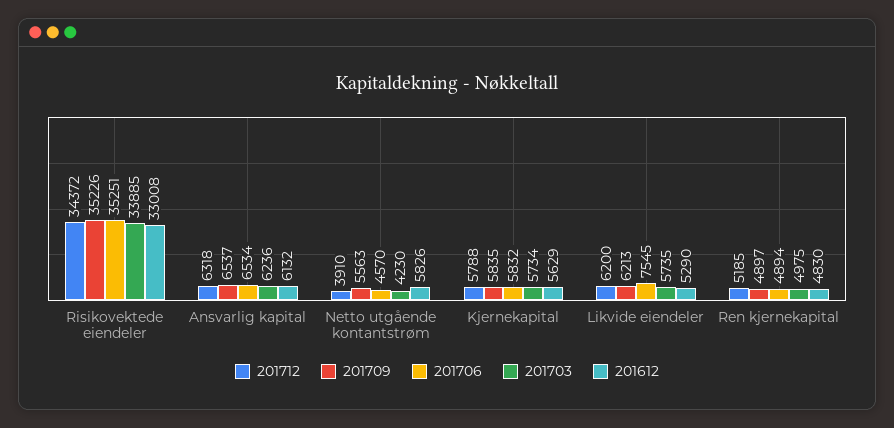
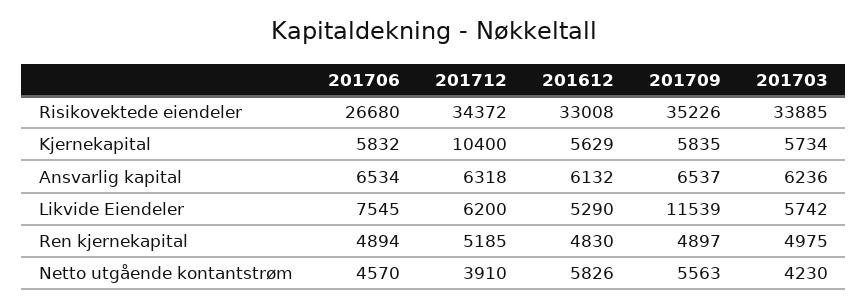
201706, Risikovektede eiendeler: 35251 -> 26680
201712, Kjernekapital: 5788 -> 10400
201709, Likvide eiendeler: 6213 -> 11539
201703, Likvide eiendeler: 5735 -> 5742

